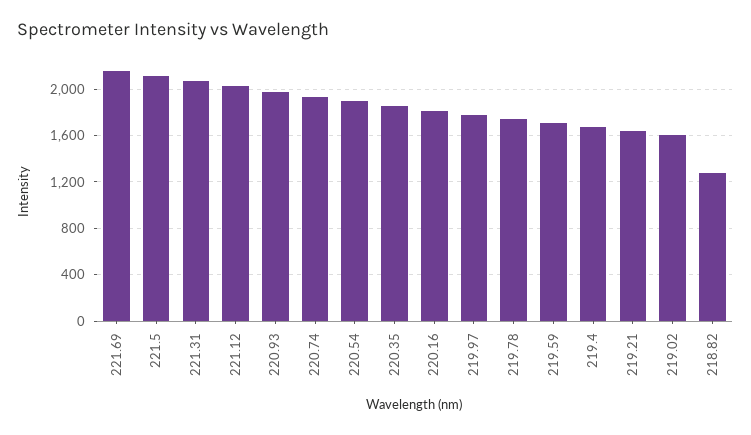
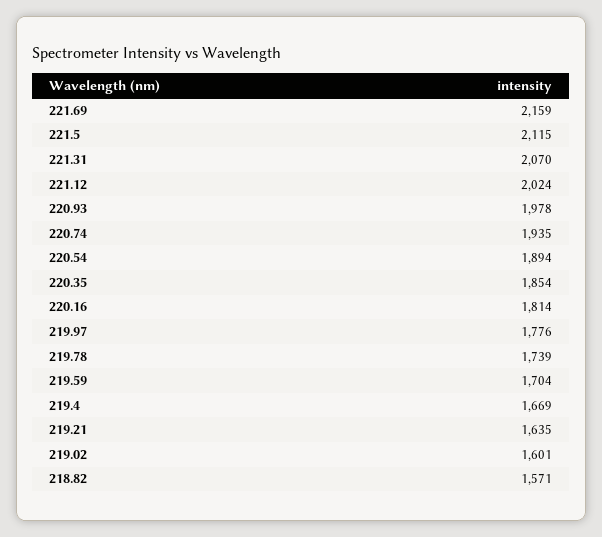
218.82: 1300 -> 1571

